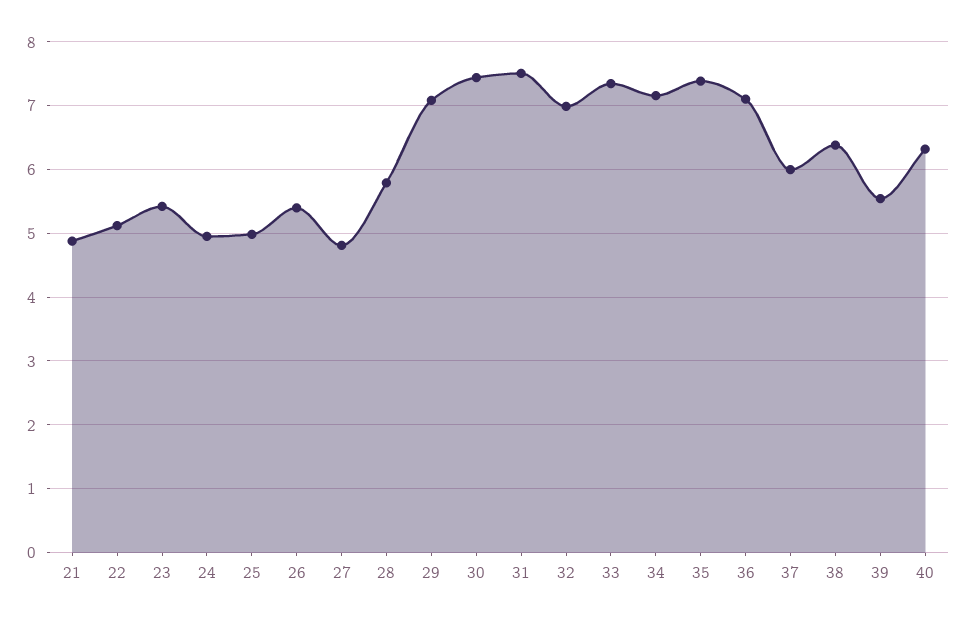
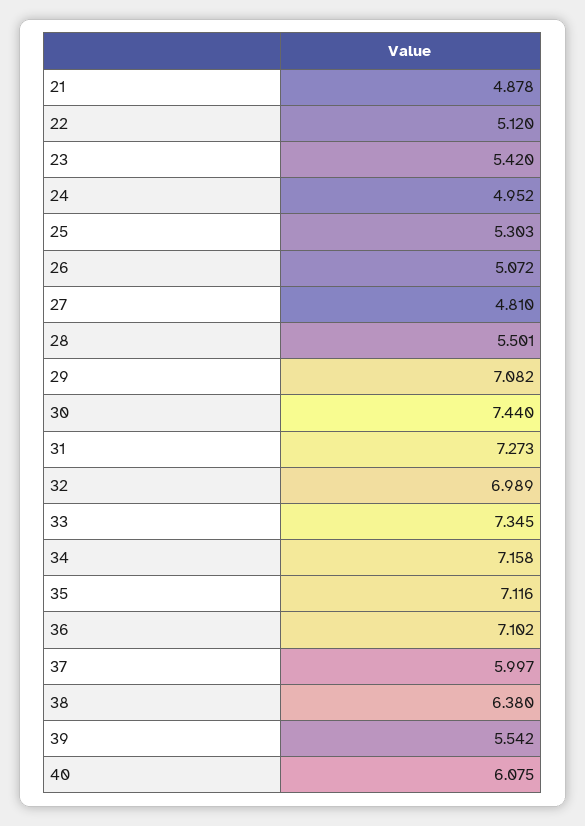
25: 5 -> 5.303
26: 5.4 -> 5.072
28: 5.8 -> 5.501
31: 7.5 -> 7.273
35: 7.4 -> 7.116
40: 6.3 -> 6.075

